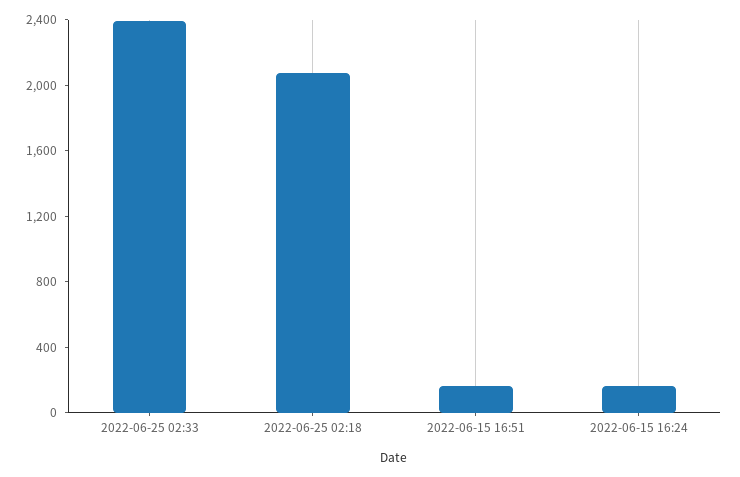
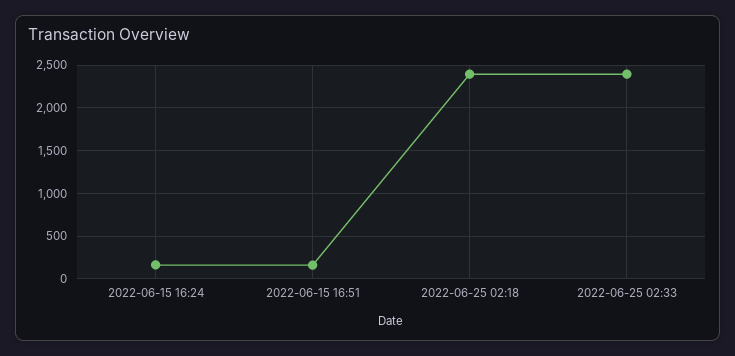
2022-06-25 02:18: 2100 -> 2400

